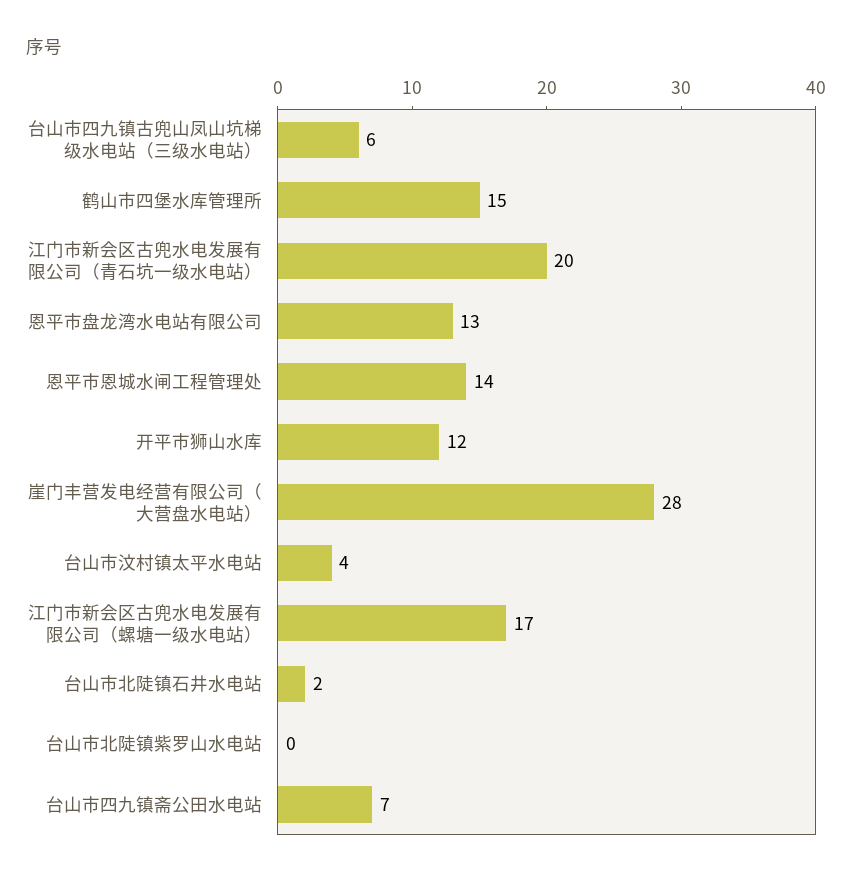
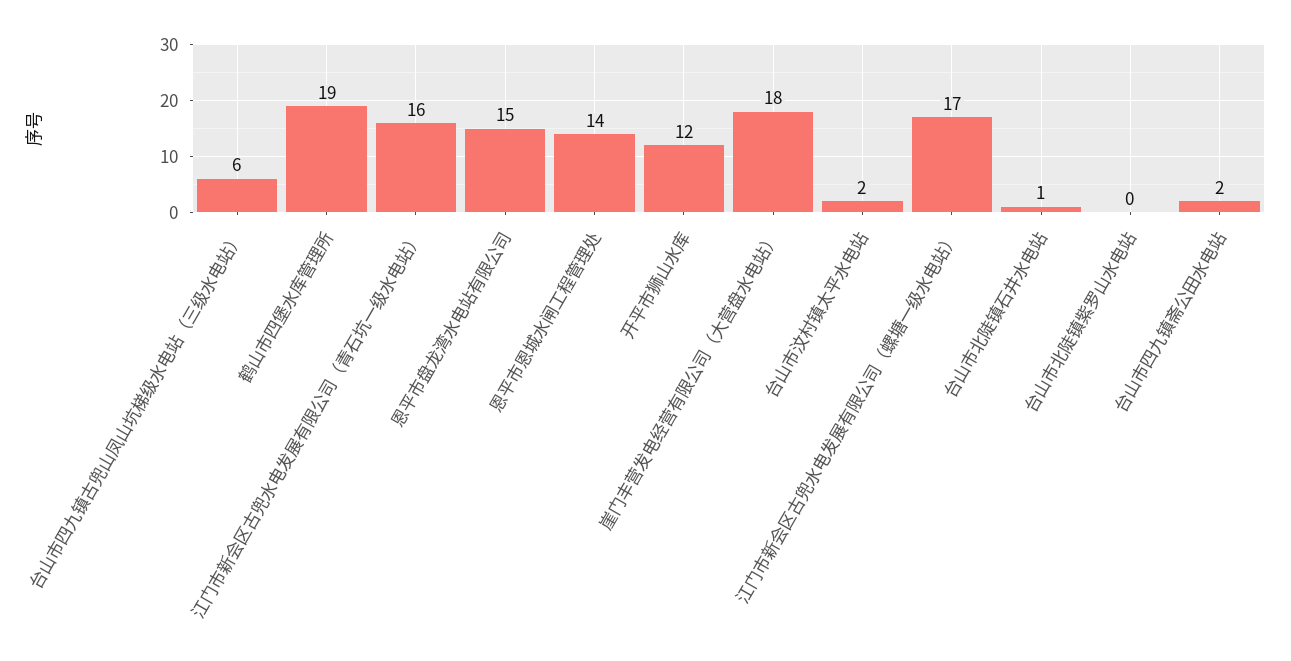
鹤山市四堡水库管理所: 15 -> 19
江门市新会区古兜水电发展有限公司（青石坑一级水电站）: 20 -> 16
恩平市盘龙湾水电站有限公司: 13 -> 15
崖门丰营发电经营有限公司（大营盘水电站）: 28 -> 18
台山市汶村镇太平水电站: 4 -> 2
台山市北陡镇石井水电站: 2 -> 1
台山市四九镇斋公田水电站: 7 -> 2

